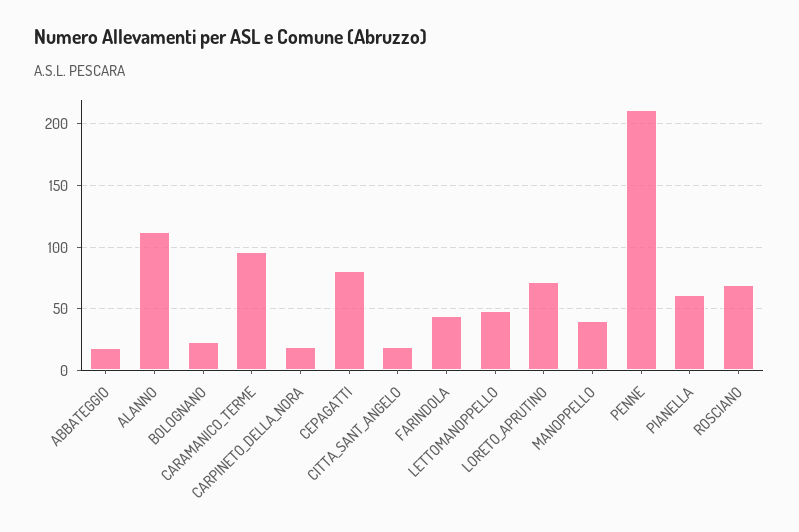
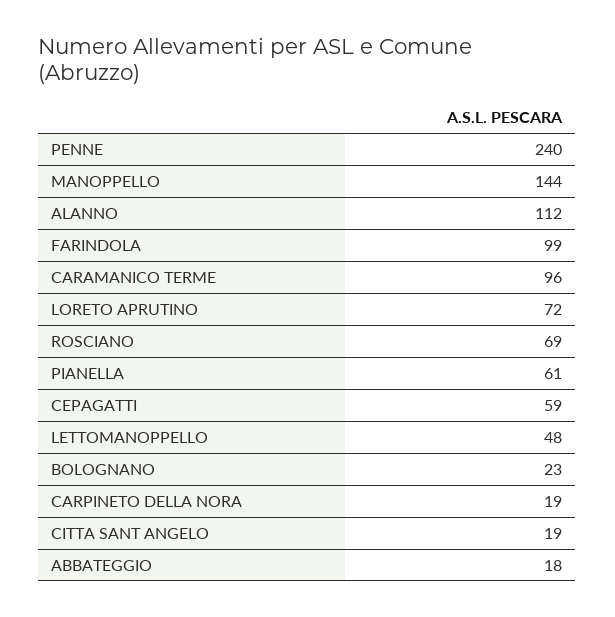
CEPAGATTI: 80 -> 59
FARINDOLA: 45 -> 99
MANOPPELLO: 40 -> 144
PENNE: 210 -> 240

